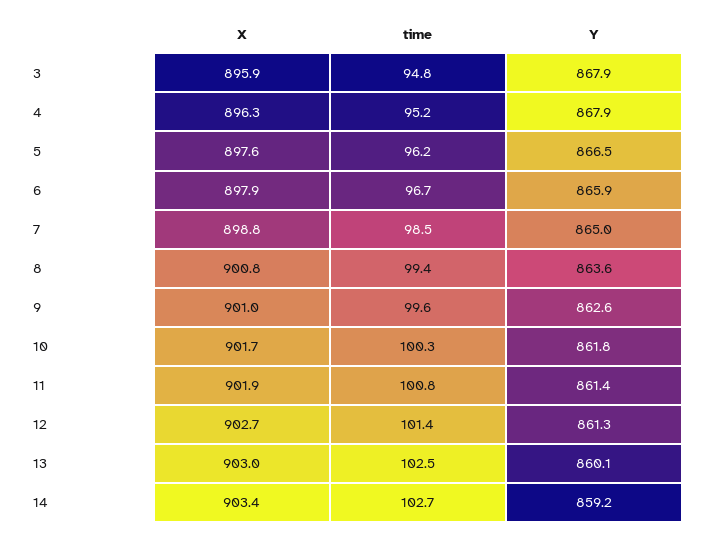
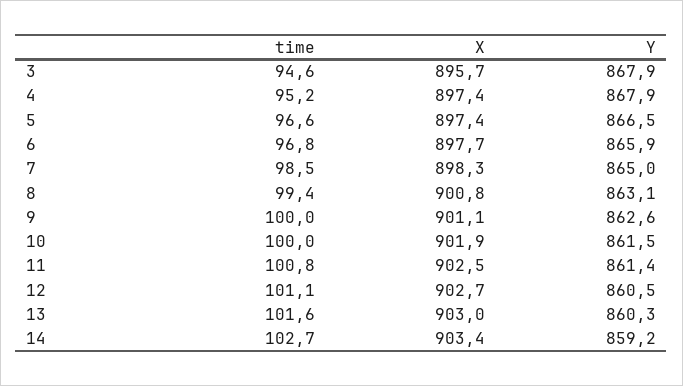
X, 3: 895.9 -> 895.7
time, 3: 94.8 -> 94.6
X, 4: 896.3 -> 897.4
X, 5: 897.6 -> 897.4
time, 5: 96.2 -> 96.6
X, 6: 897.9 -> 897.7
time, 6: 96.7 -> 96.8
X, 7: 898.8 -> 898.3
Y, 8: 863.6 -> 863.1
X, 9: 901 -> 901.1
time, 9: 99.6 -> 100
X, 10: 901.7 -> 901.9
time, 10: 100.3 -> 100
Y, 10: 861.8 -> 861.5
X, 11: 901.9 -> 902.5
time, 12: 101.4 -> 101.1
Y, 12: 861.3 -> 860.5
time, 13: 102.5 -> 101.6
Y, 13: 860.1 -> 860.3

